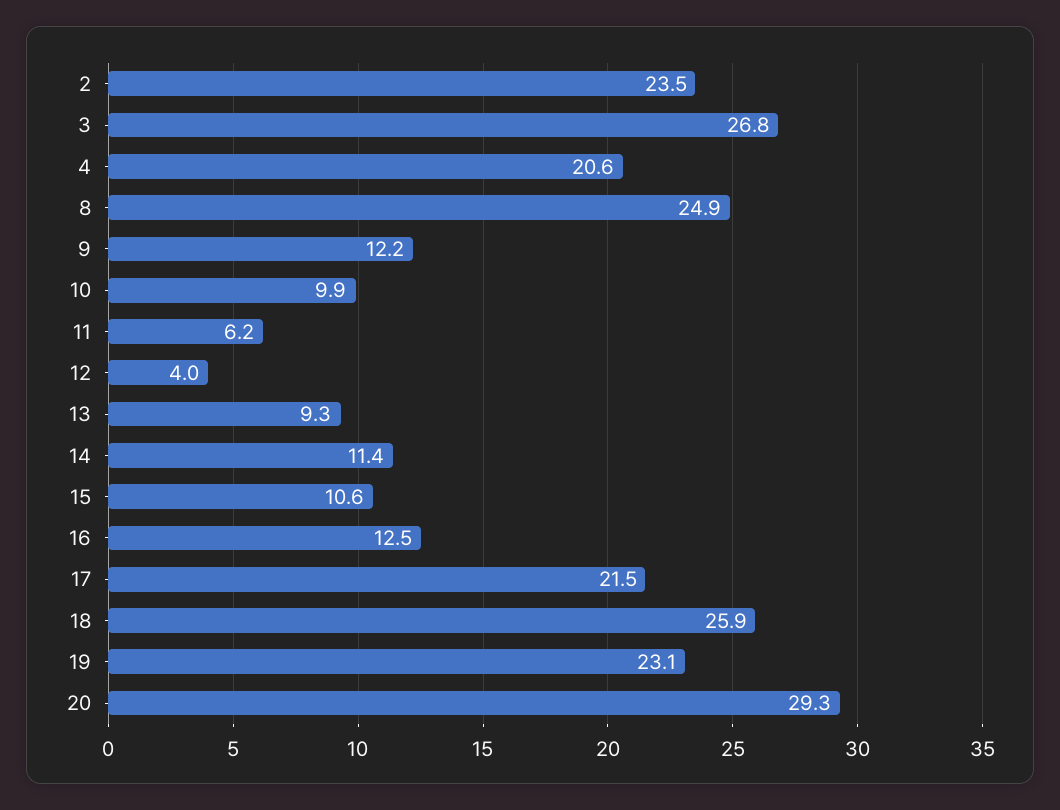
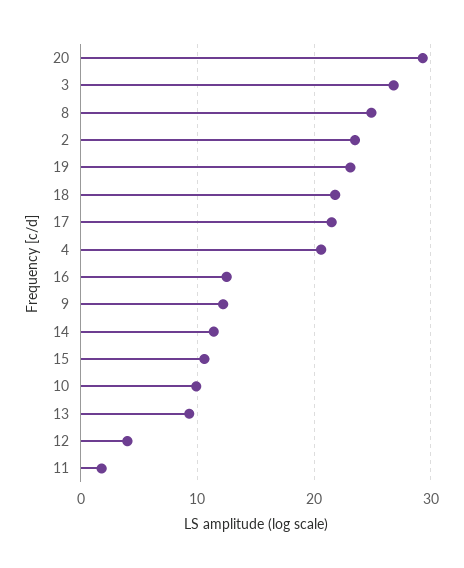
11: 6.2 -> 2
18: 25.9 -> 22

